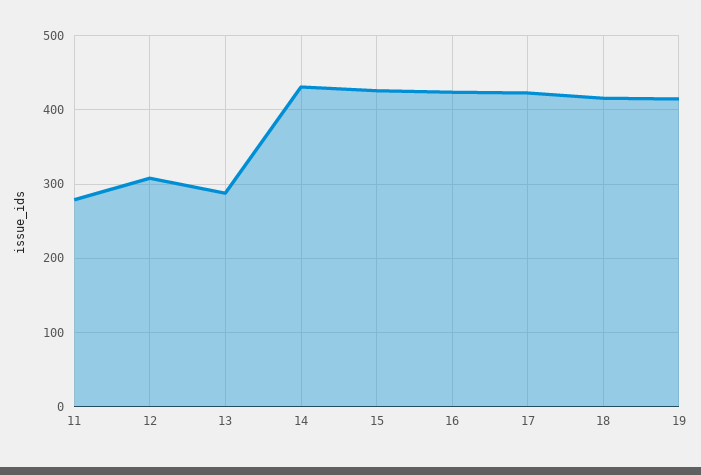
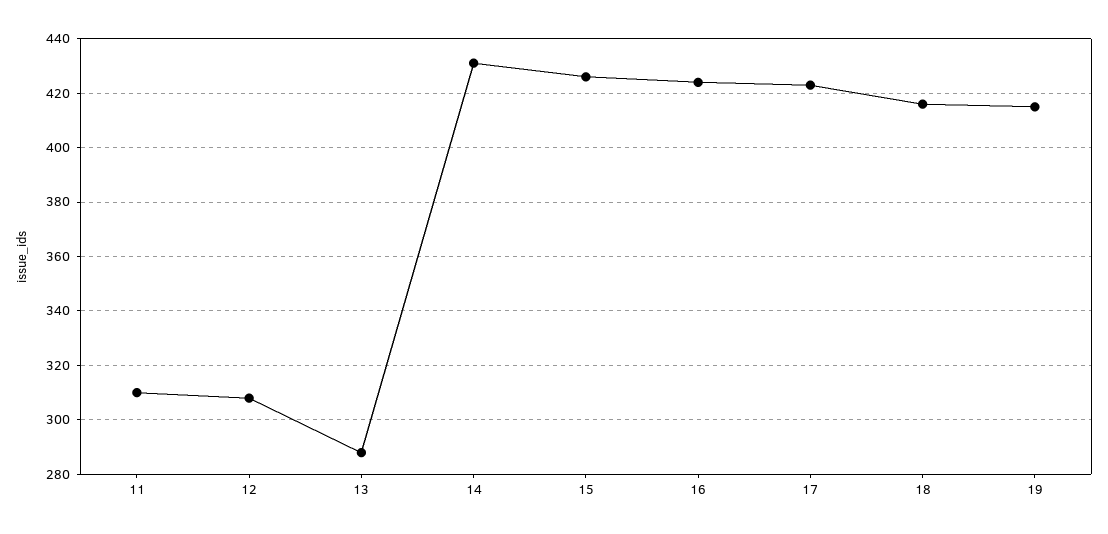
11: 280 -> 310

